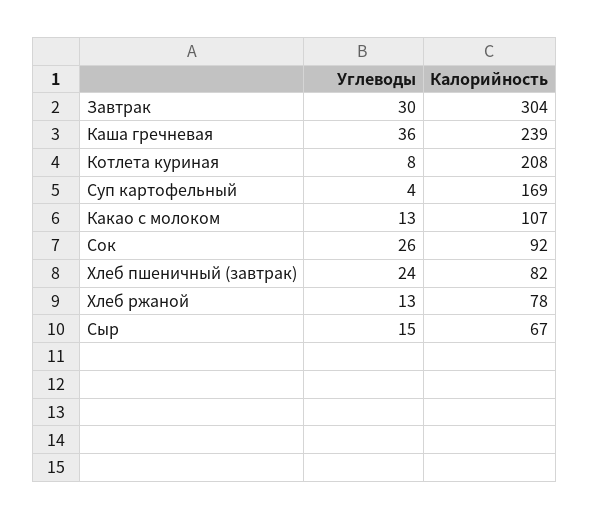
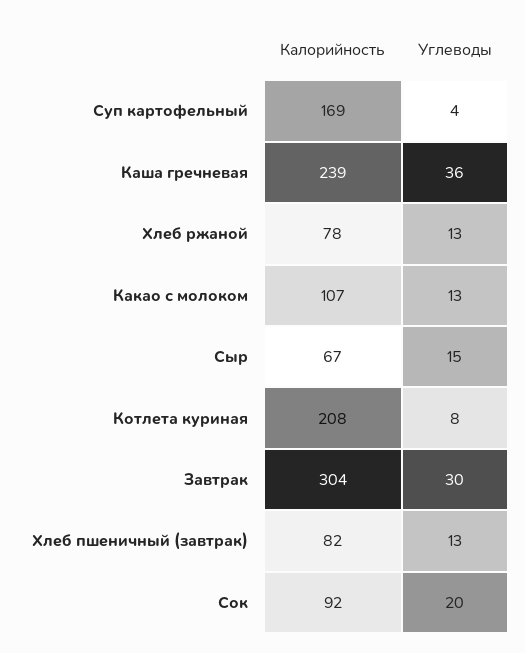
Углеводы, Сок: 26 -> 20
Углеводы, Хлеб пшеничный (завтрак): 24 -> 13

